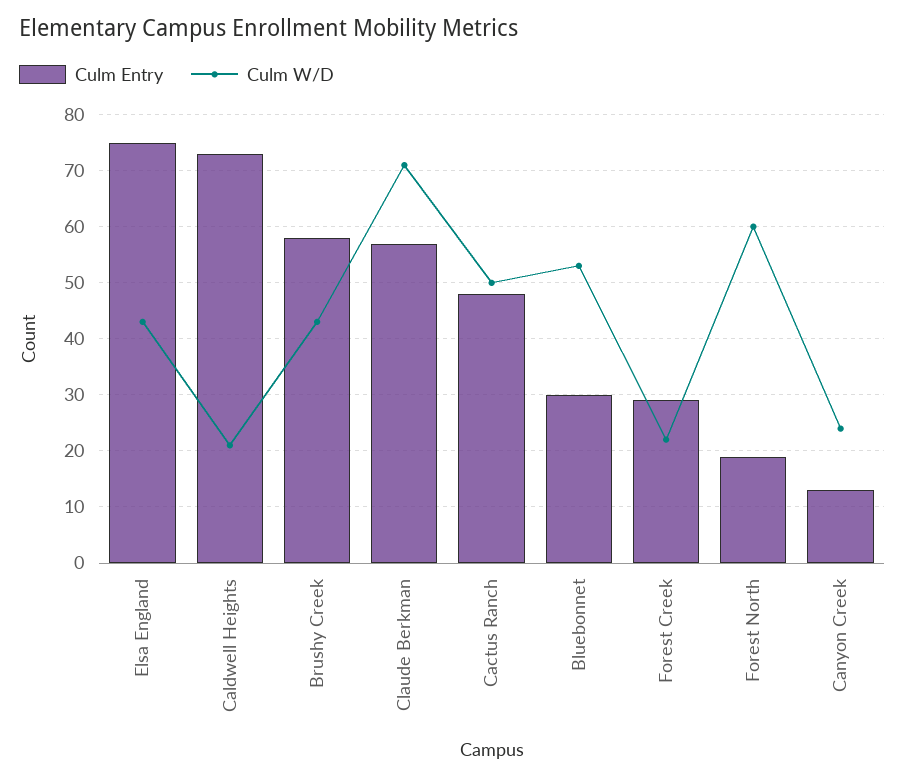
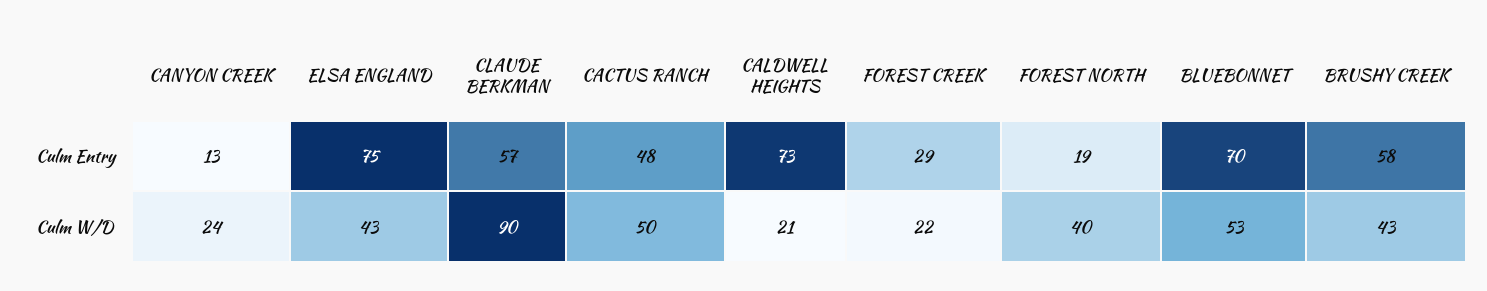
Culm W/D, Claude Berkman: 70 -> 90
Culm Entry, Bluebonnet: 30 -> 70
Culm W/D, Forest North: 60 -> 40

